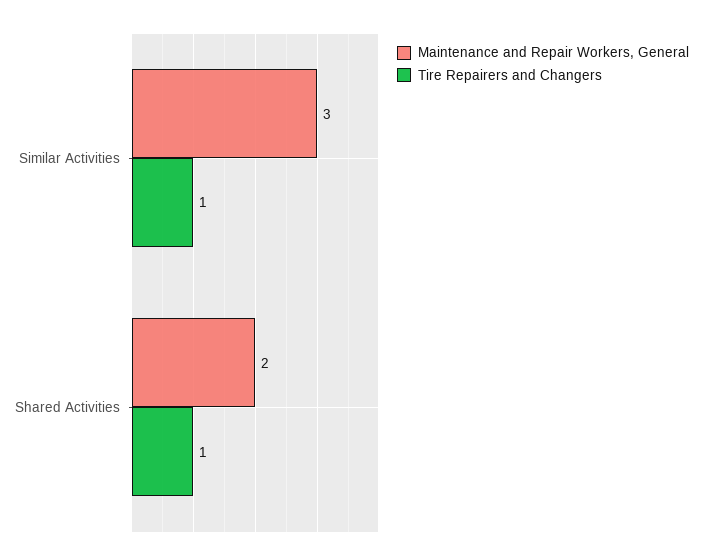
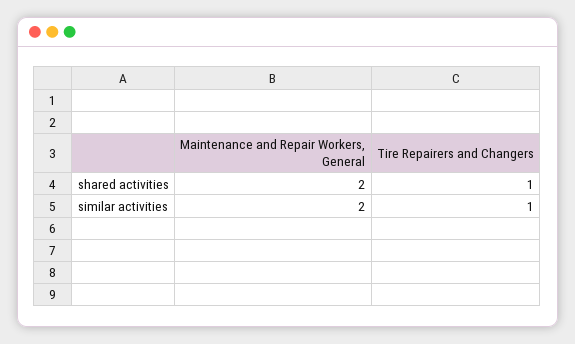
Maintenance and Repair Workers, General, Similar Activities: 3 -> 2

